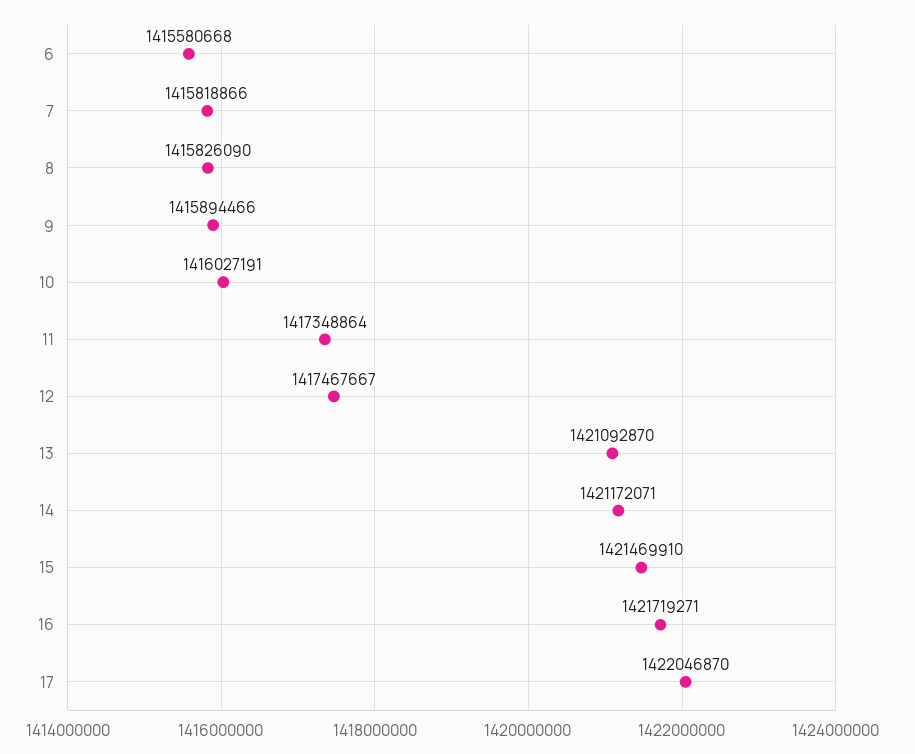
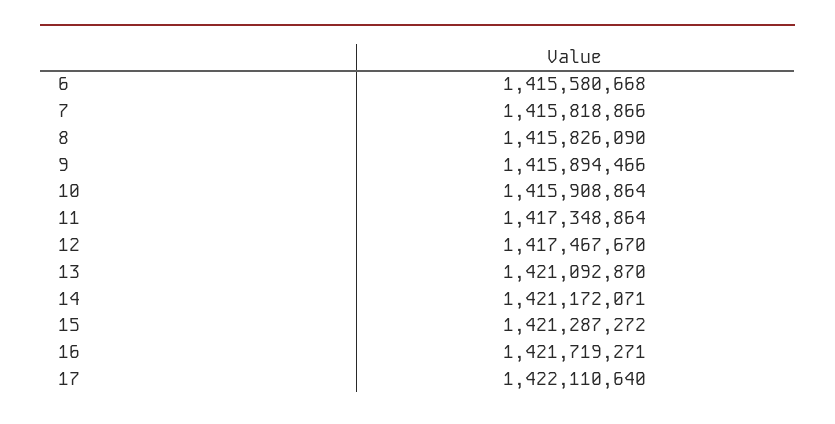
10: 1416027191 -> 1415908864
12: 1417467667 -> 1417467670
15: 1421469910 -> 1421287272
17: 1422046870 -> 1422110640

